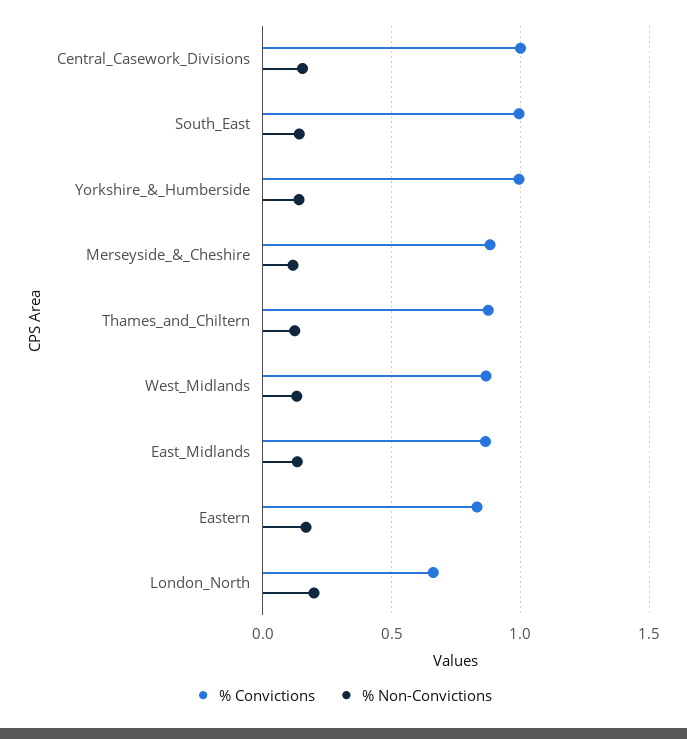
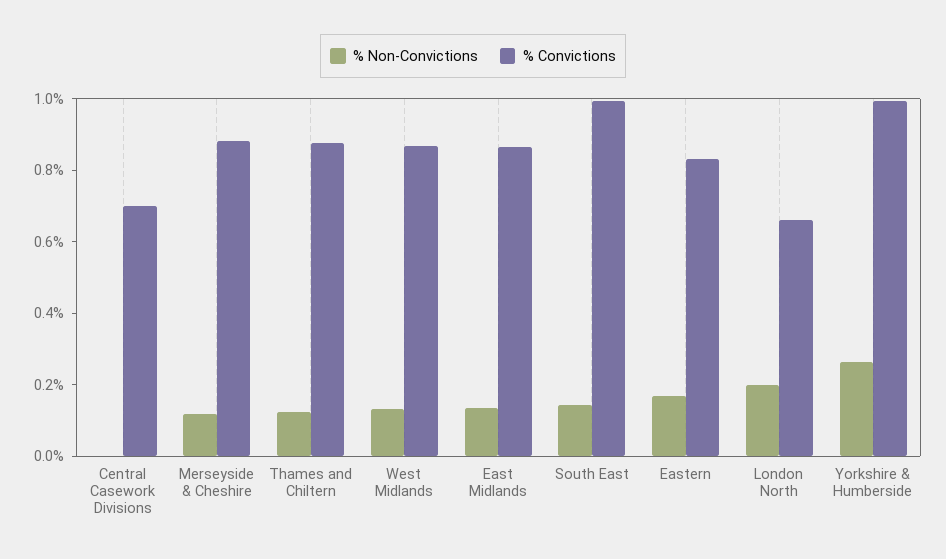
% Convictions, Central_Casework_Divisions: 1 -> 0.7
% Non-Convictions, Central_Casework_Divisions: 0.15 -> 0
% Non-Convictions, Yorkshire_&_Humberside: 0.15 -> 0.25

